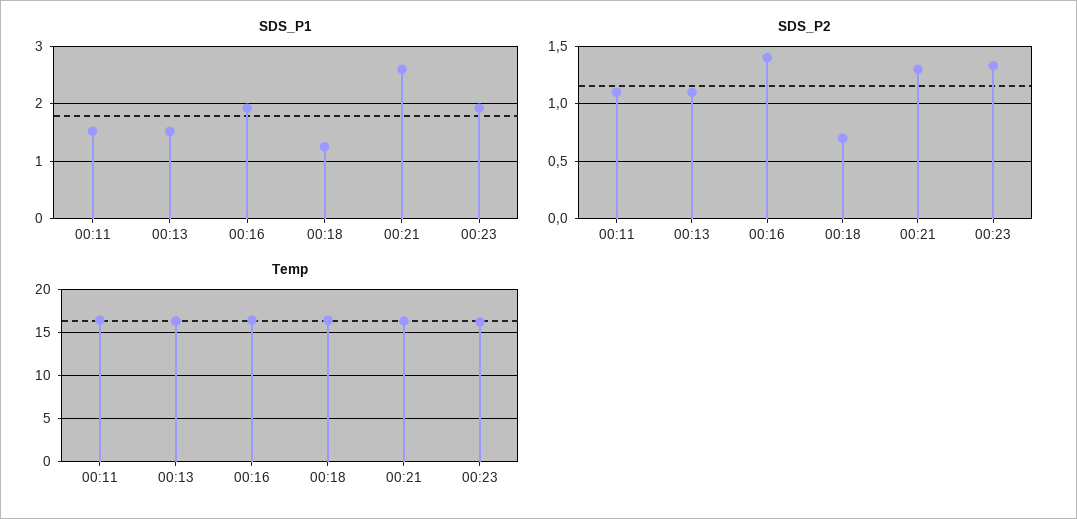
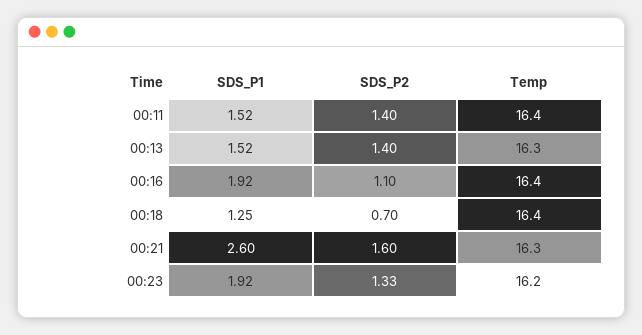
SDS_P2, 00:11: 1.1 -> 1.4
SDS_P2, 00:13: 1.1 -> 1.4
SDS_P2, 00:16: 1.4 -> 1.1
SDS_P2, 00:21: 1.3 -> 1.6

